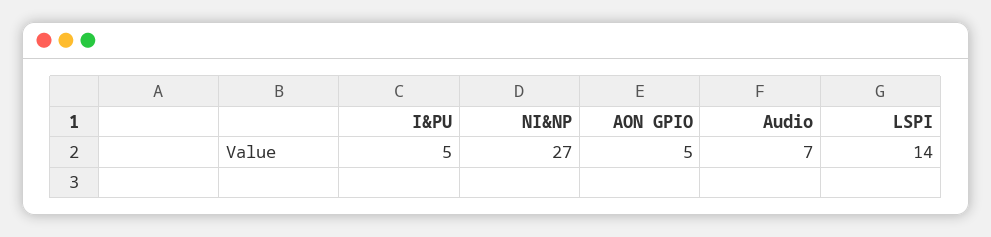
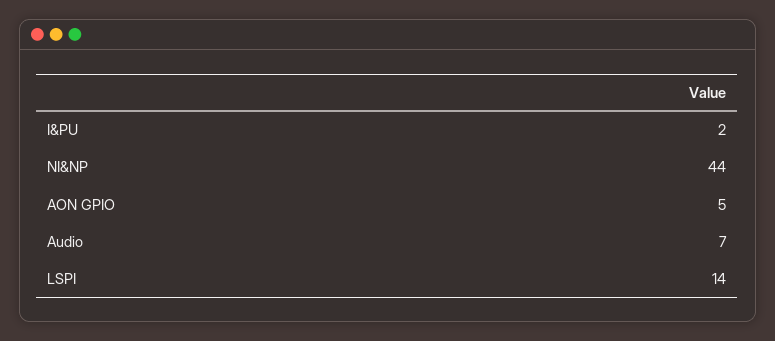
I&PU: 5 -> 2
NI&NP: 27 -> 44

